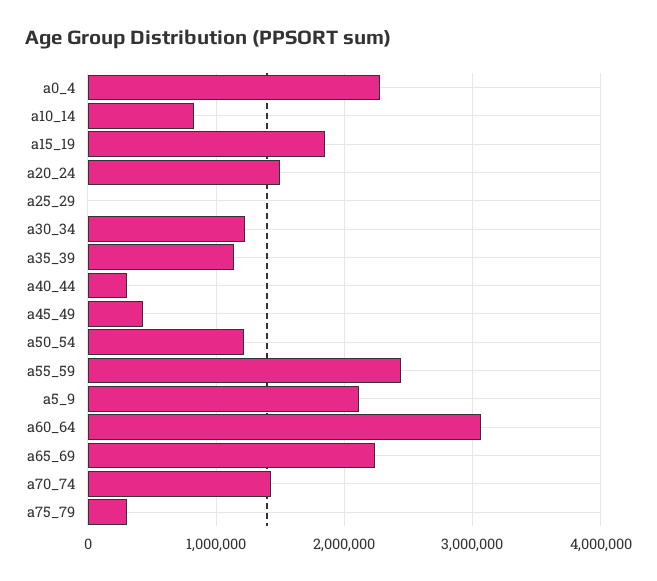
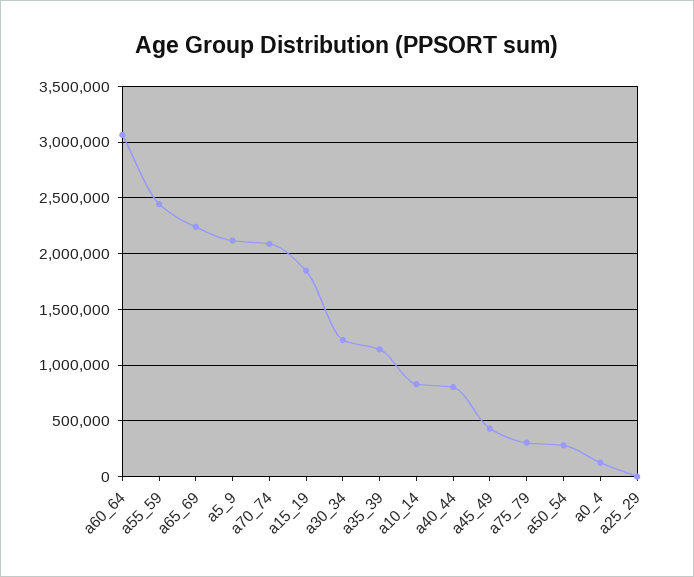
a0_4: 2300000 -> 100000
a20_24: 1500000 -> none
a40_44: 300000 -> 800000
a50_54: 1200000 -> 300000
a70_74: 1400000 -> 2100000

